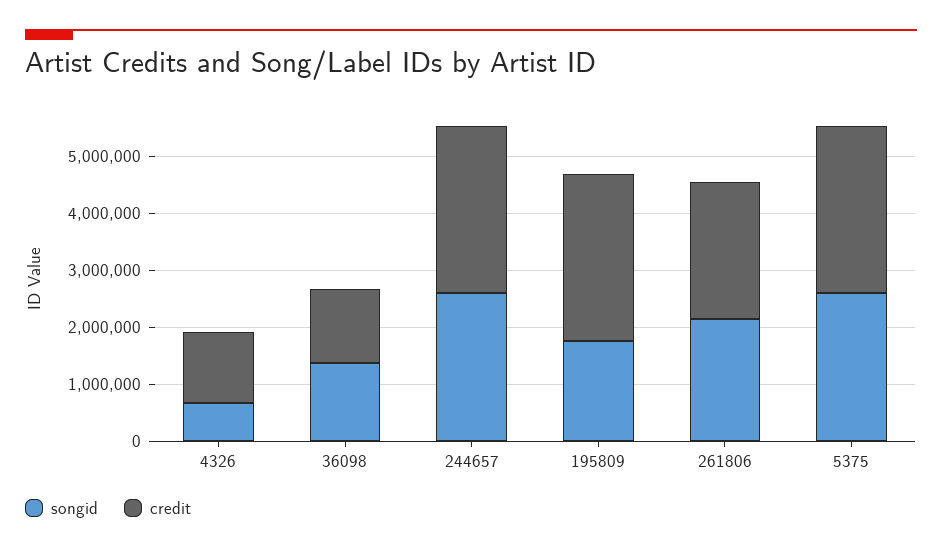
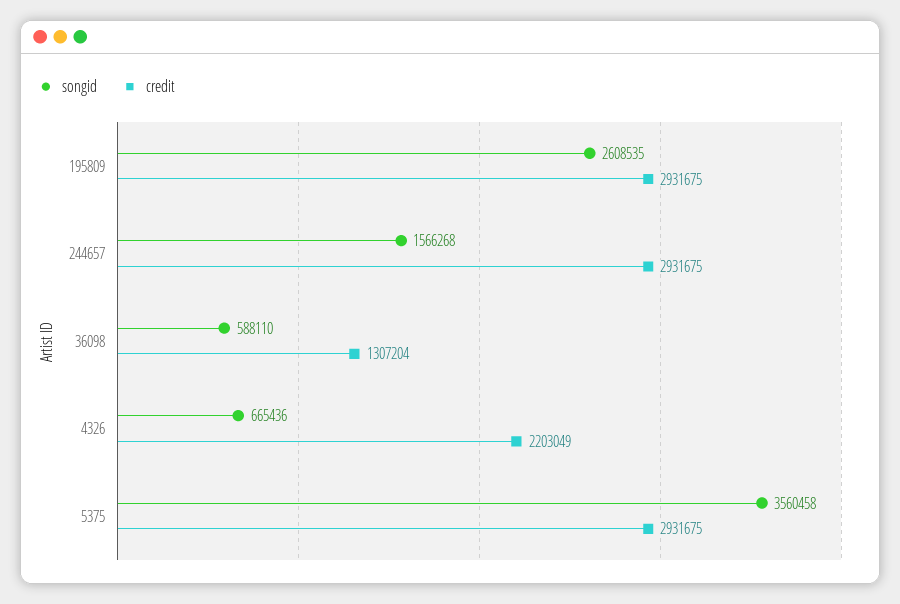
credit, 4326: 1200000 -> 2203049
songid, 36098: 1400000 -> 588110
songid, 244657: 2600000 -> 1566268
songid, 195809: 1800000 -> 2608535
songid, 261806: 2200000 -> none
credit, 261806: 2400000 -> none
songid, 5375: 2600000 -> 3560458

